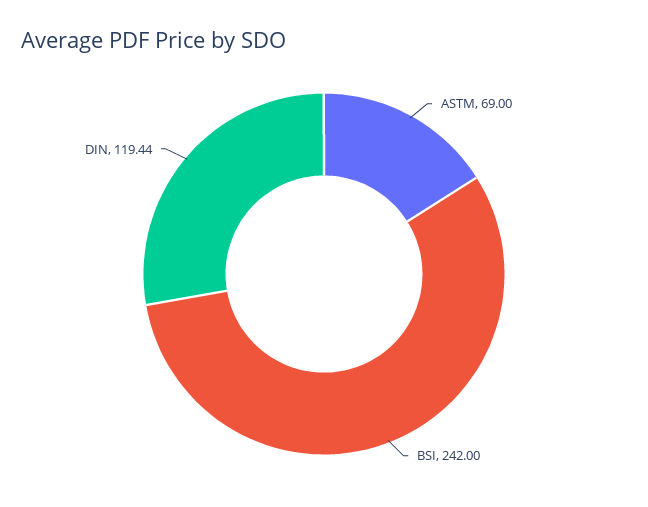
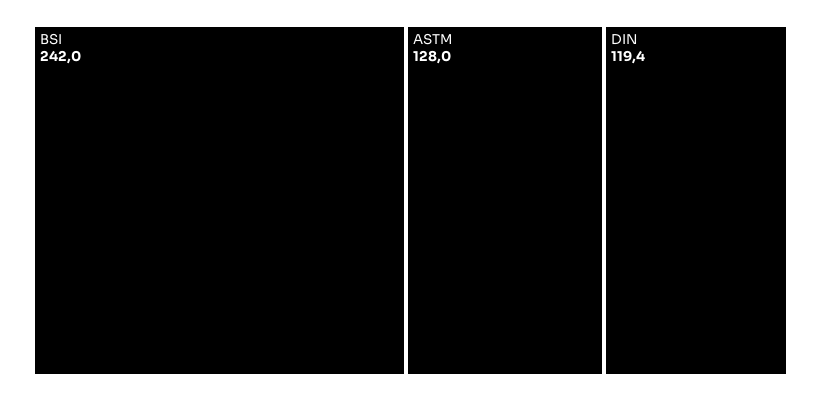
ASTM: 69 -> 128

